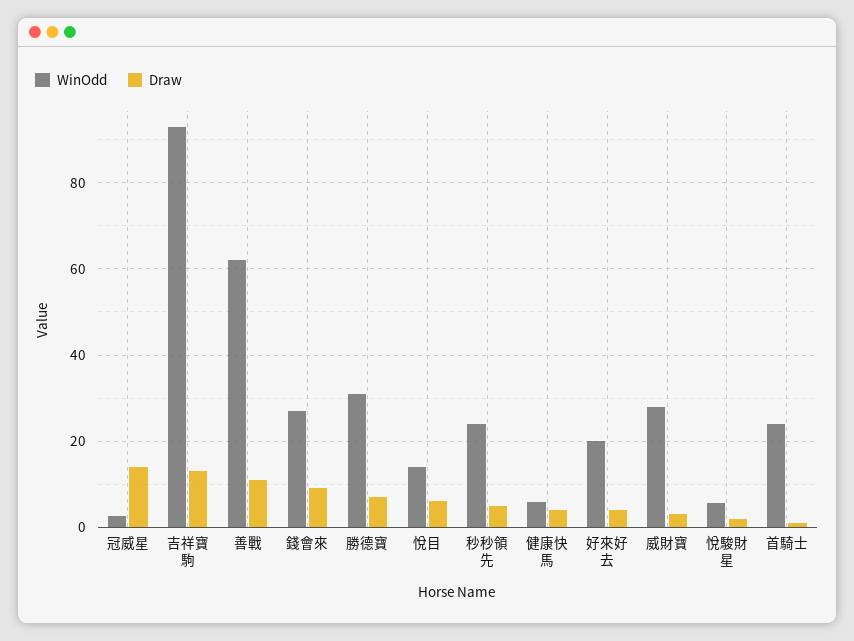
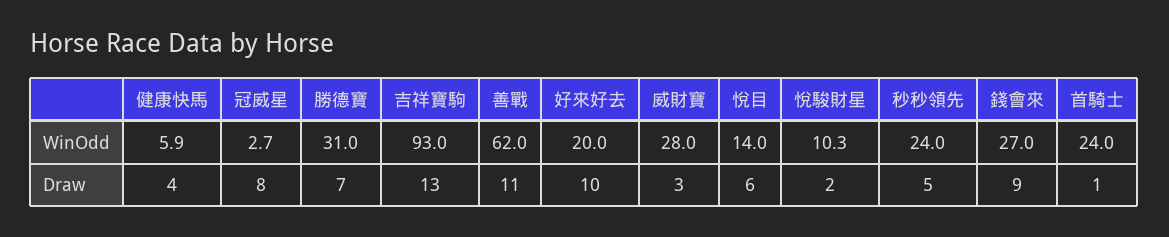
Draw, 冠威星: 14 -> 8
Draw, 好來好去: 4 -> 10
WinOdd, 悅駿財星: 6 -> 10.3

